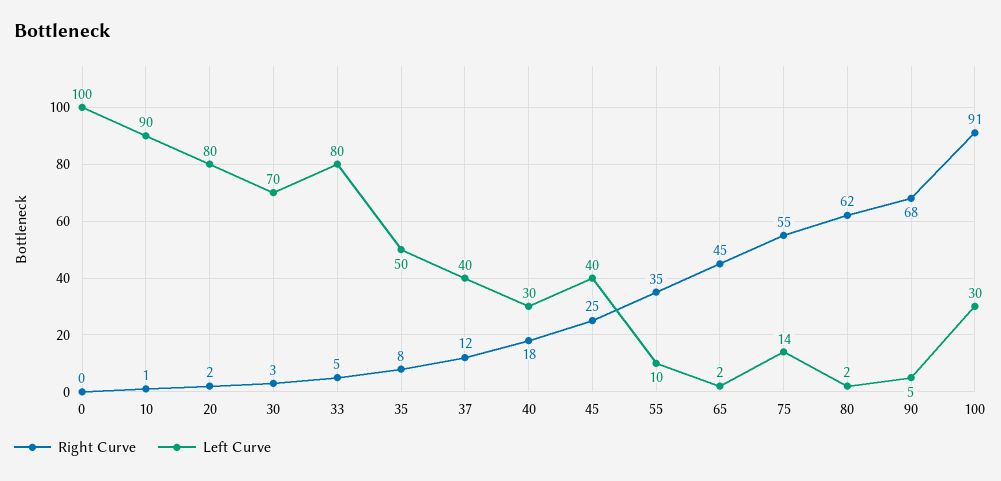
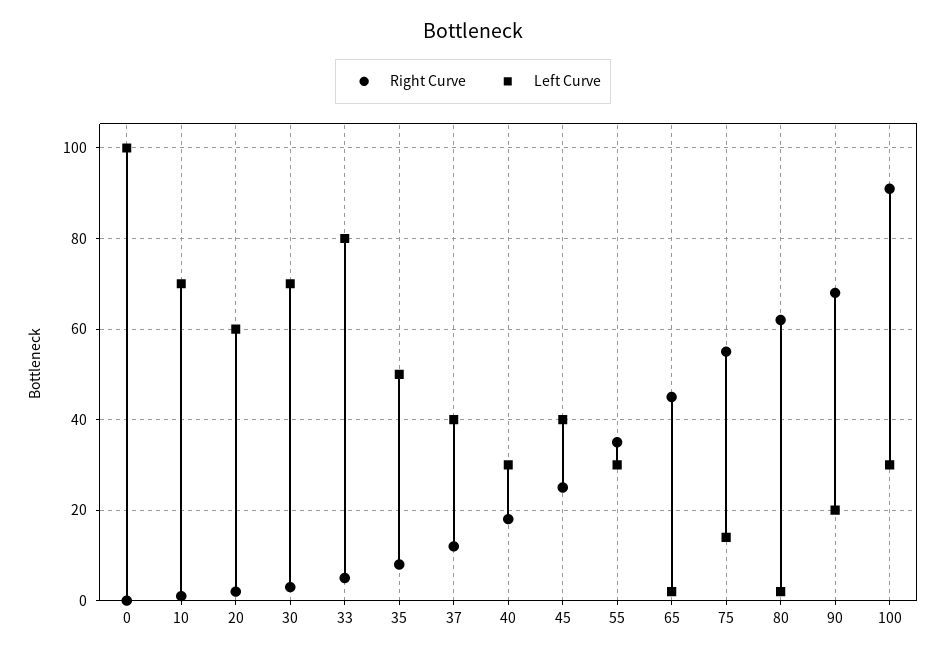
Left Curve, 10: 90 -> 70
Left Curve, 20: 80 -> 60
Left Curve, 55: 10 -> 30
Left Curve, 90: 5 -> 20

